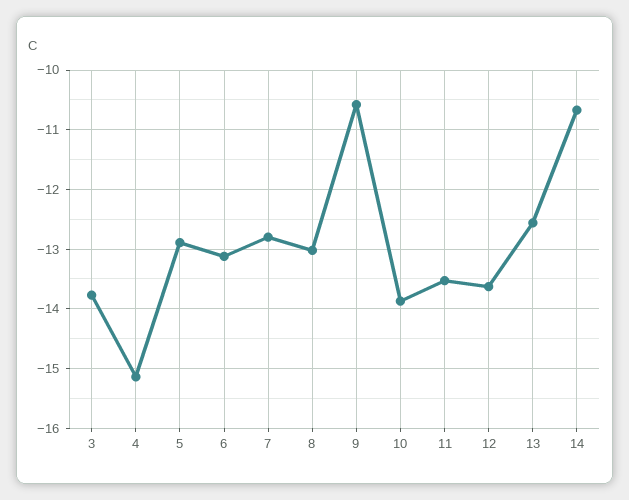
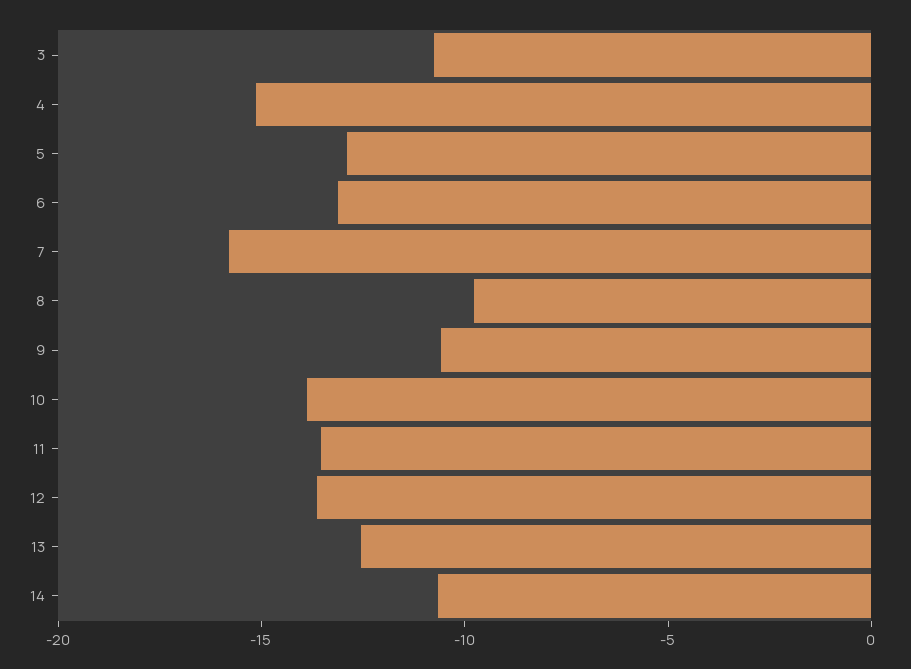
3: -13.8 -> -11
7: -12.8 -> -16
8: -13 -> -10

